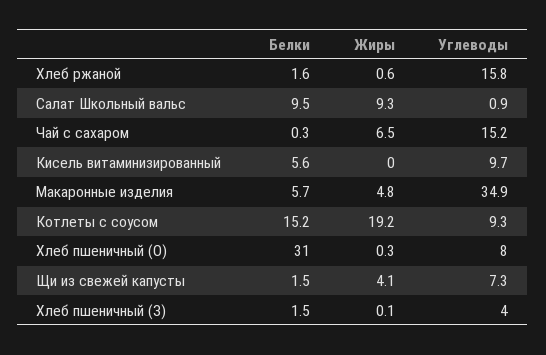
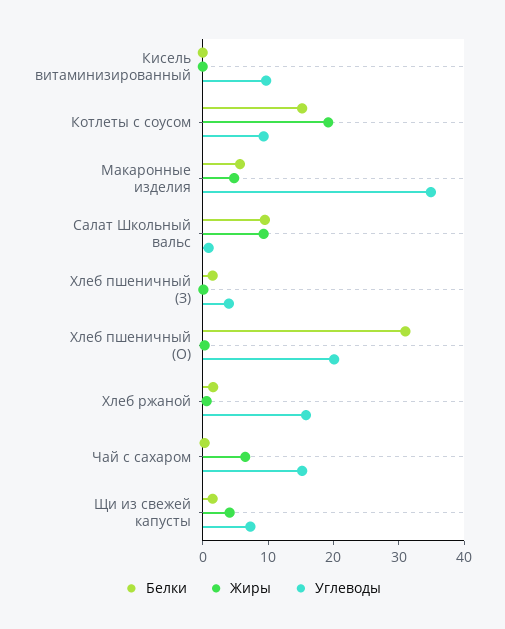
Белки, Кисель витаминизированный: 5.6 -> 0
Углеводы, Хлеб пшеничный (О): 8 -> 20

